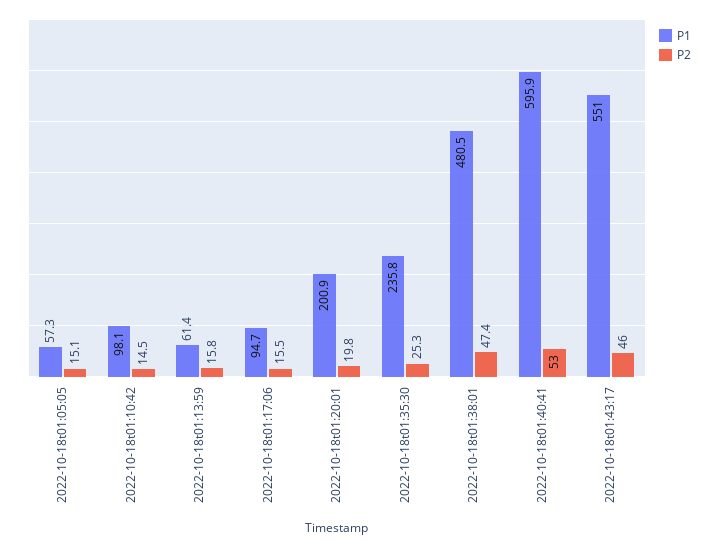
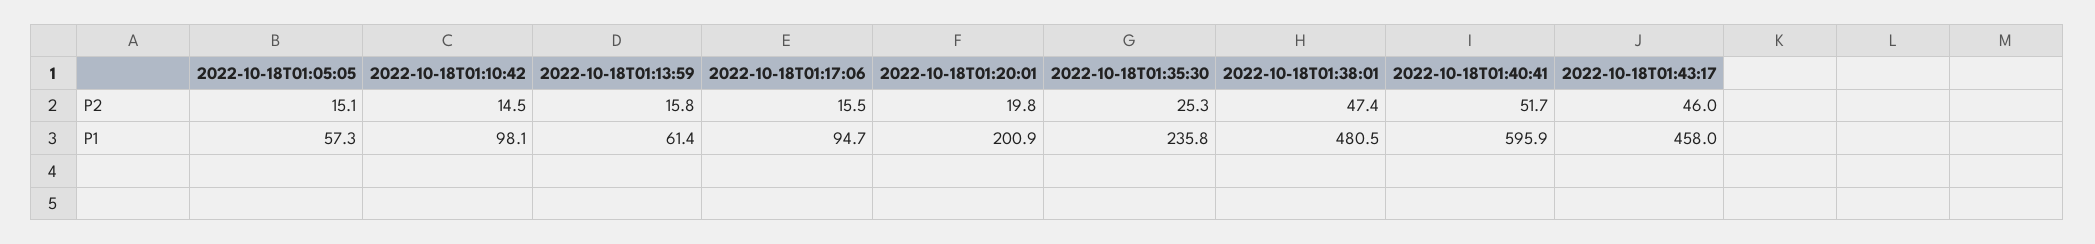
P2, 2022-10-18t01:40:41: 53 -> 51.7
P1, 2022-10-18t01:43:17: 551 -> 458

